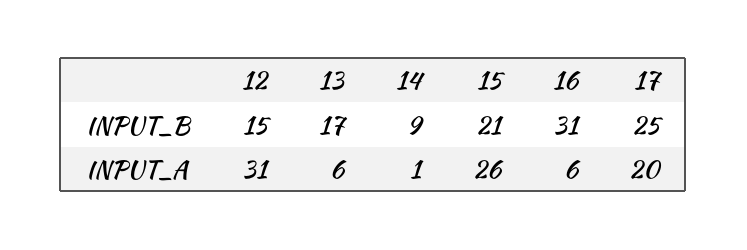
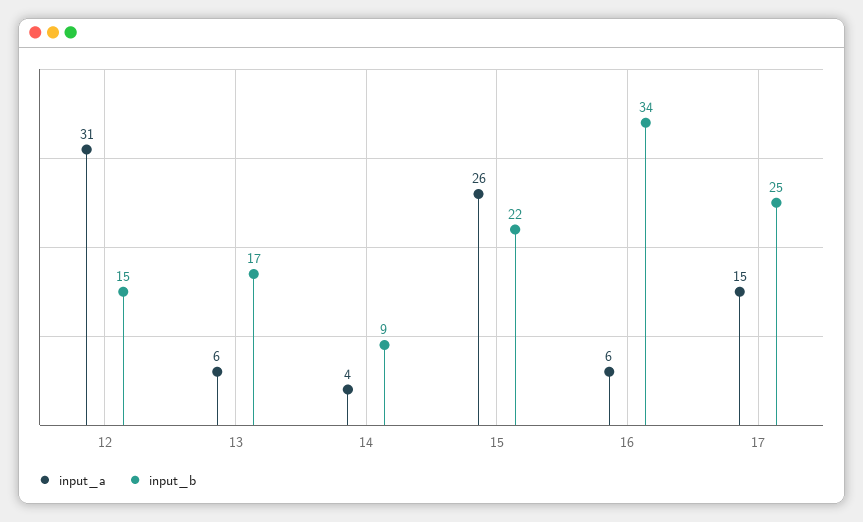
INPUT_B, 15: 21 -> 22
INPUT_B, 16: 31 -> 34
INPUT_A, 14: 1 -> 4
INPUT_A, 17: 20 -> 15

